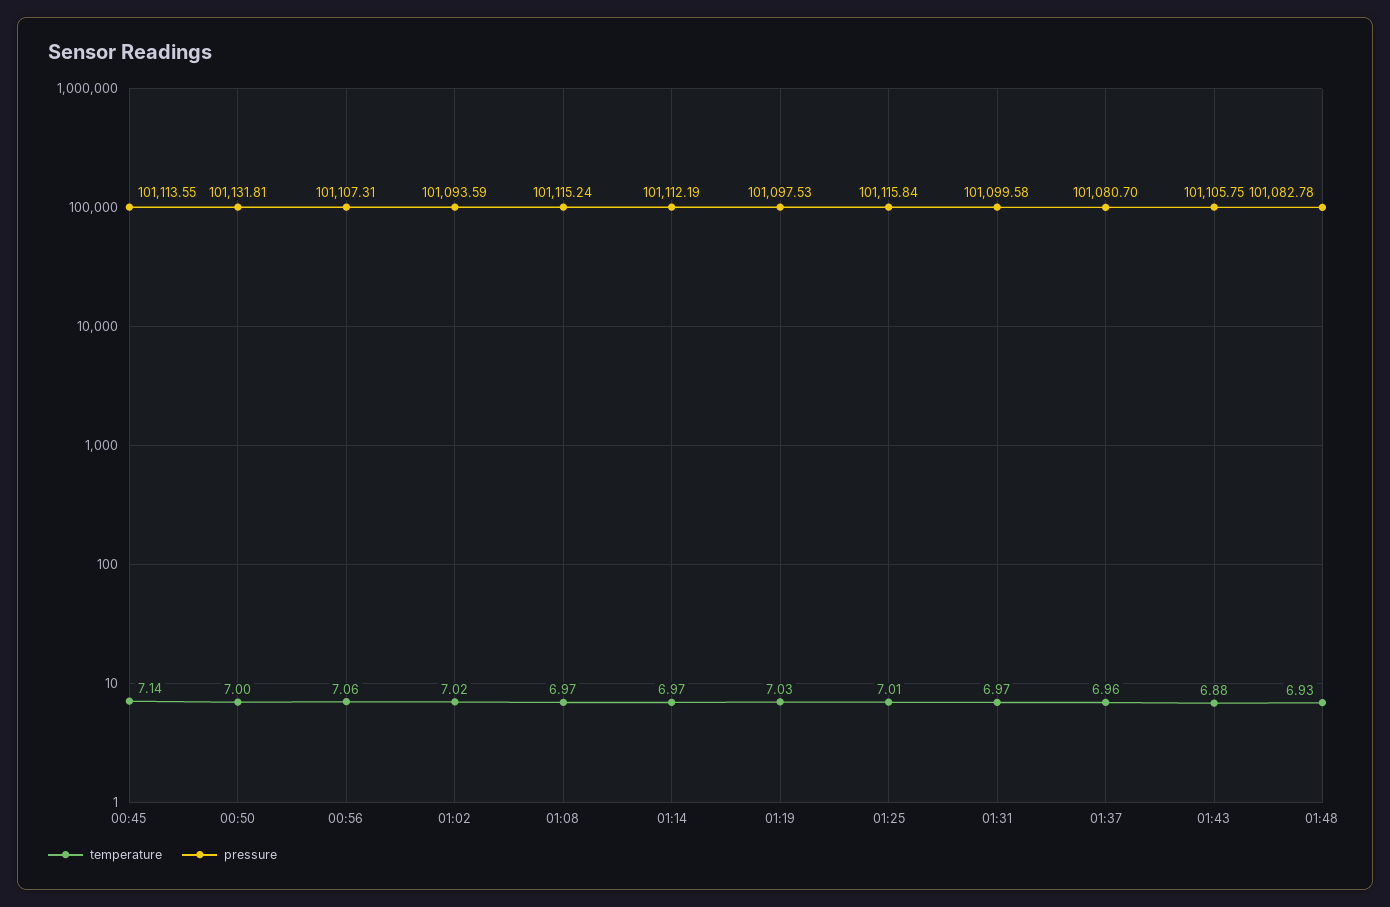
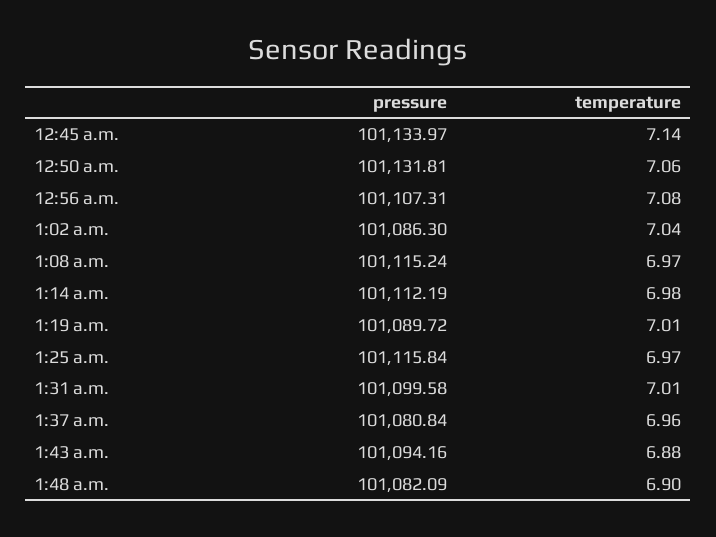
pressure, 00:45: 101113.55 -> 101133.97
temperature, 00:50: 7 -> 7.06
temperature, 00:56: 7.06 -> 7.08
temperature, 01:02: 7.02 -> 7.04
pressure, 01:02: 101093.59 -> 101086.3
temperature, 01:14: 6.97 -> 6.98
temperature, 01:19: 7.03 -> 7.01
pressure, 01:19: 101097.53 -> 101089.72
temperature, 01:25: 7.01 -> 6.97
temperature, 01:31: 6.97 -> 7.01
pressure, 01:37: 101080.7 -> 101080.84
pressure, 01:43: 101105.75 -> 101094.16
temperature, 01:48: 6.93 -> 6.9
pressure, 01:48: 101082.78 -> 101082.09

